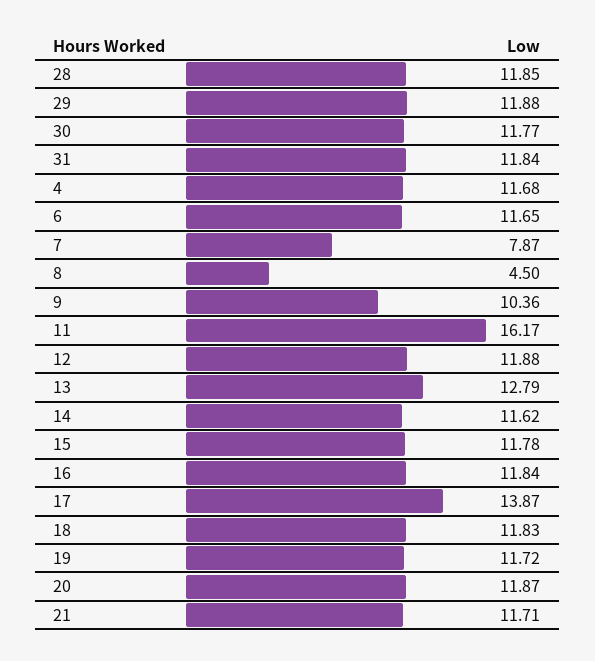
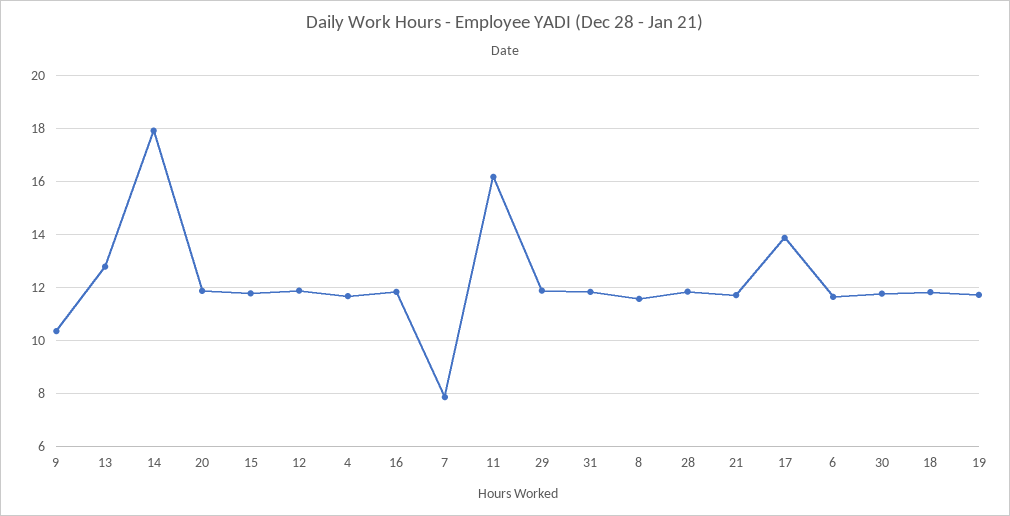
8: 4.5 -> 11.5
14: 11.62 -> 18

